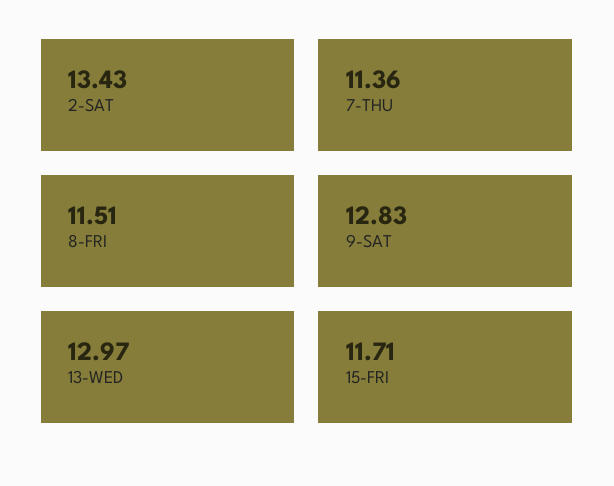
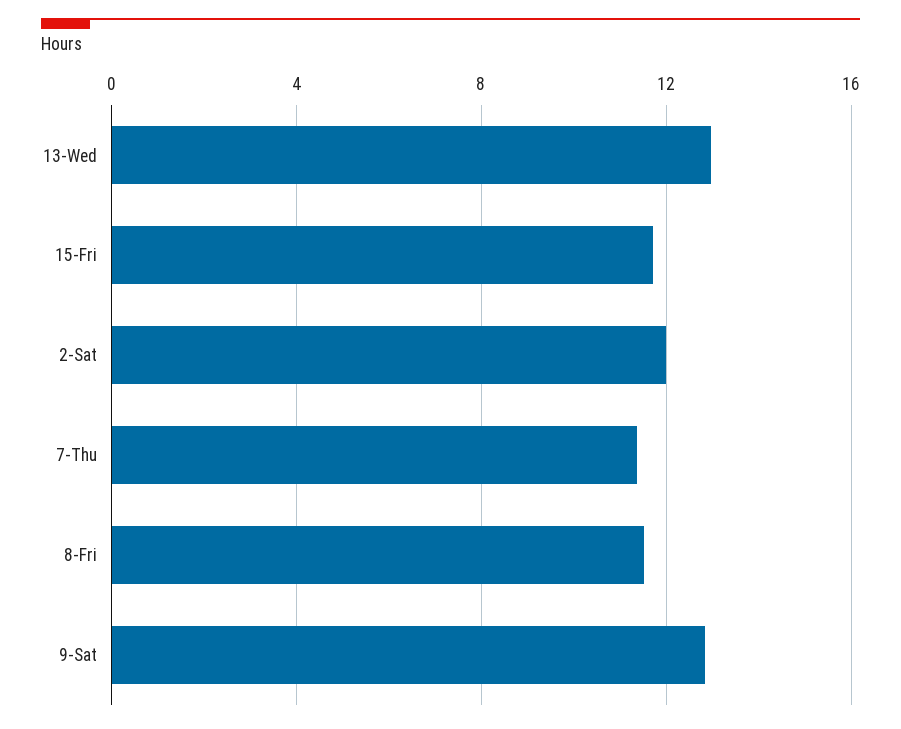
2-SAT: 13.43 -> 12

